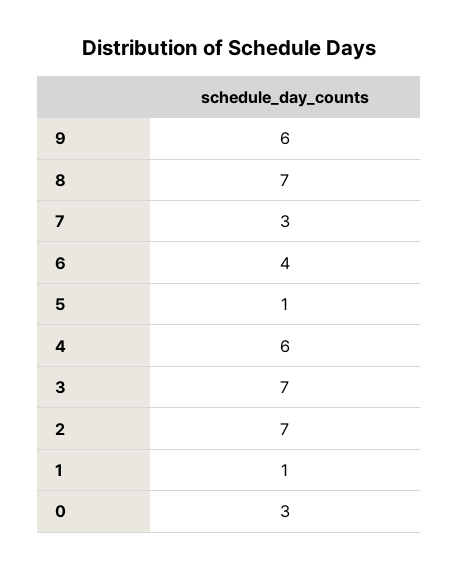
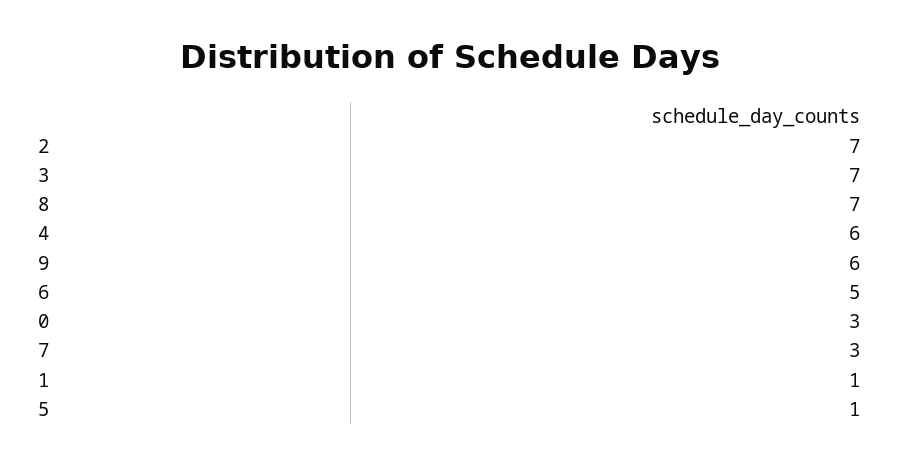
6: 4 -> 5

